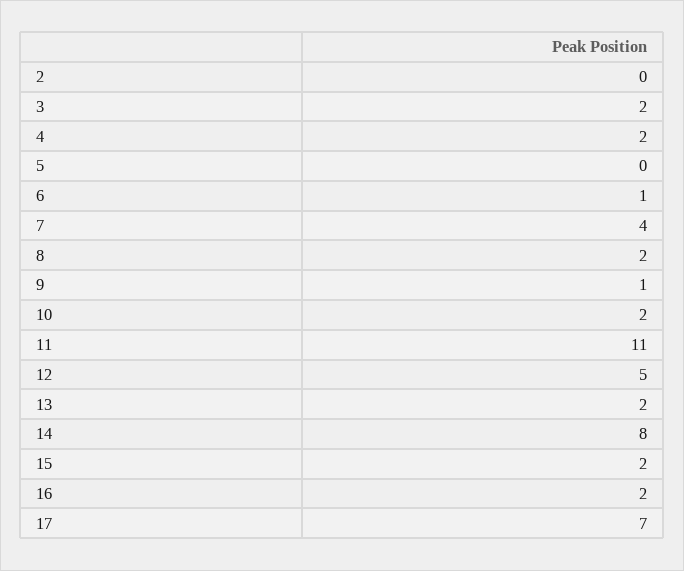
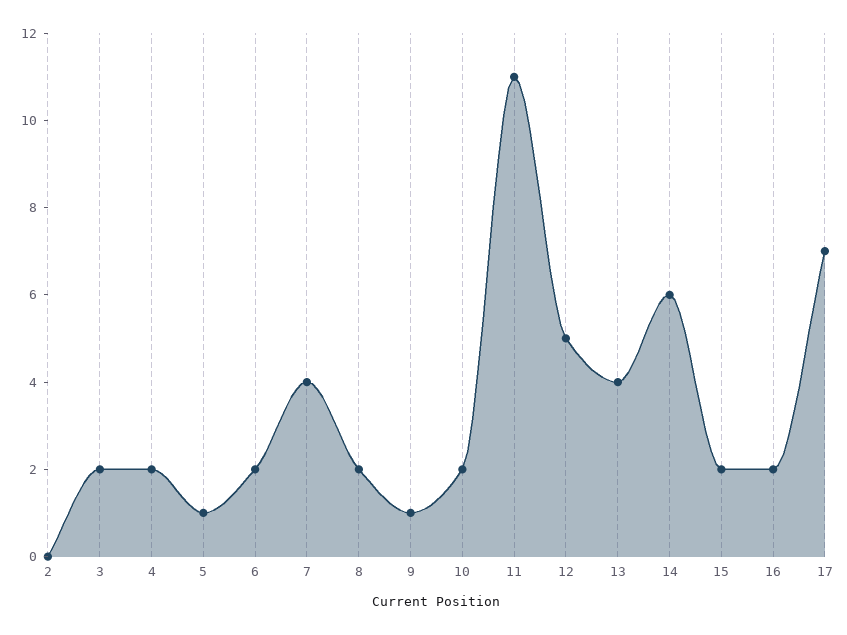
5: 0 -> 1
6: 1 -> 2
13: 2 -> 4
14: 8 -> 6

